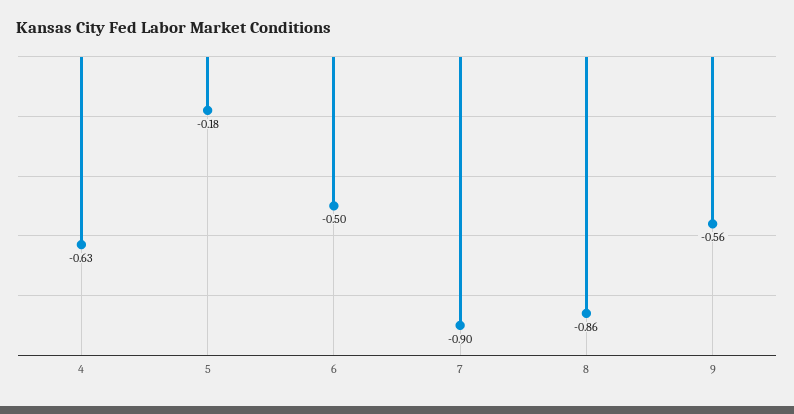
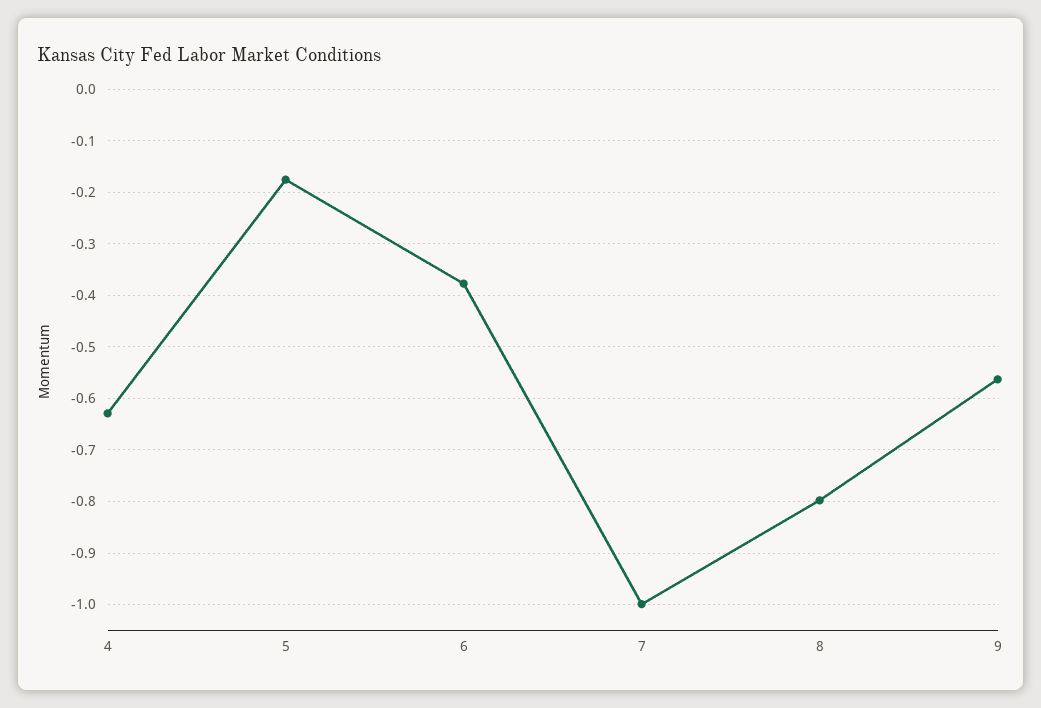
6: -0.5 -> -0.38
7: -0.9 -> -1
8: -0.86 -> -0.8

